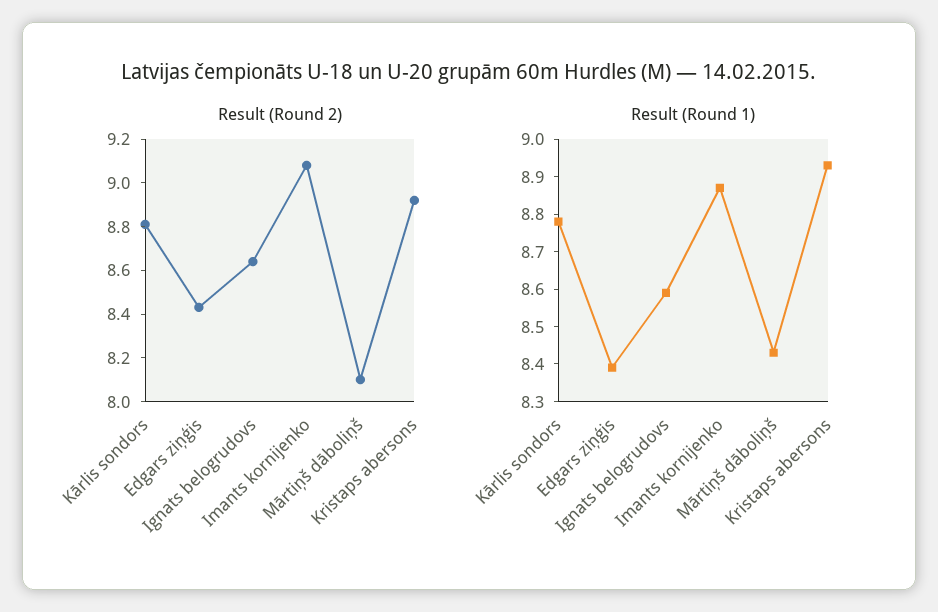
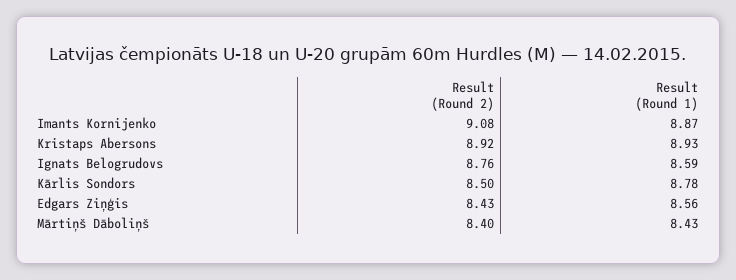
Result (Round 2), Kārlis sondors: 8.8 -> 8.5
Result (Round 2), Ignats belogrudovs: 8.65 -> 8.76
Result (Round 2), Mārtiņš dāboliņš: 8.1 -> 8.4
Result (Round 1), Edgars ziņģis: 8.4 -> 8.56

